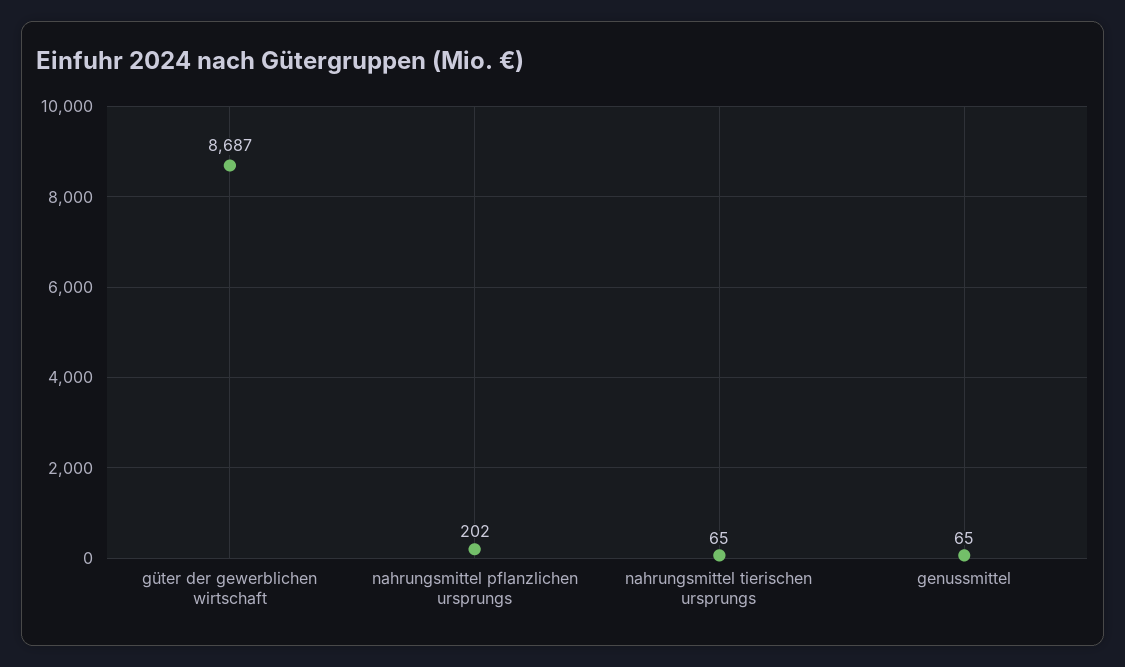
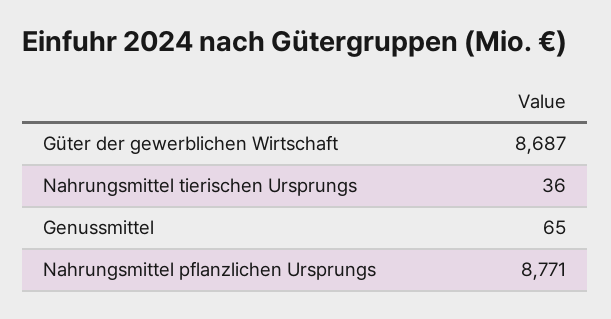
nahrungsmittel pflanzlichen ursprungs: 202 -> 8771
nahrungsmittel tierischen ursprungs: 65 -> 36

